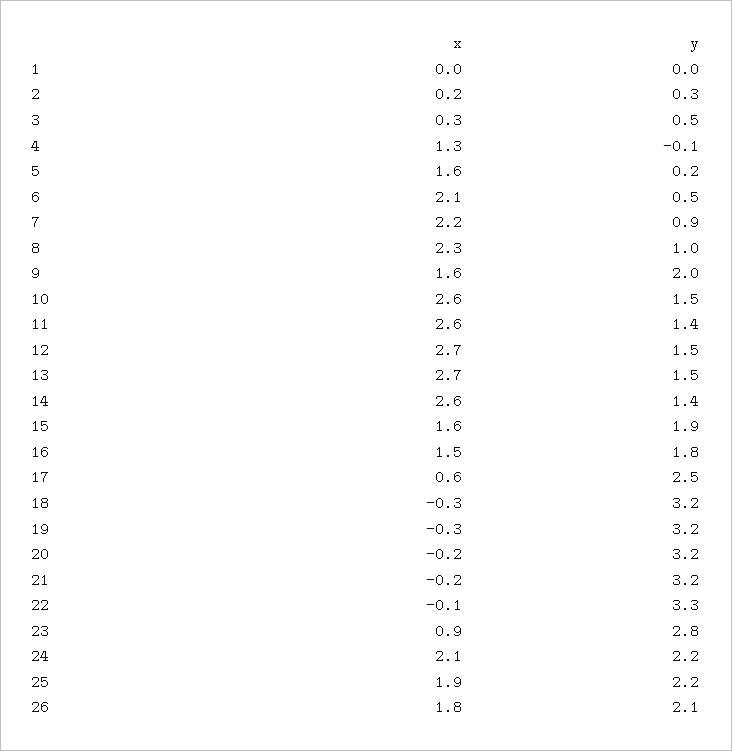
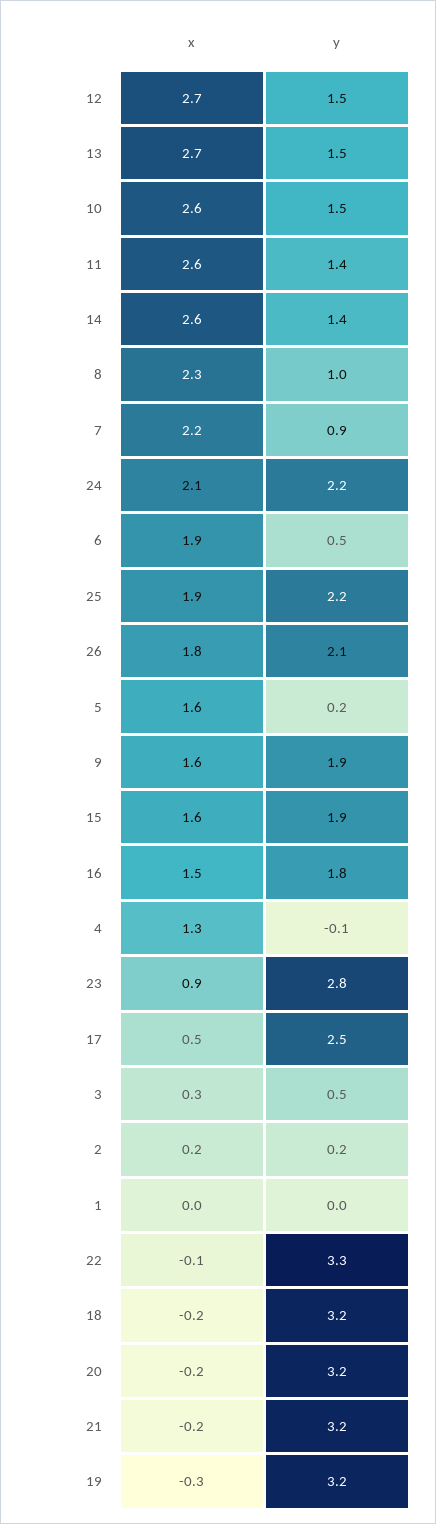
y, 2: 0.3 -> 0.2
x, 6: 2.1 -> 1.9
y, 9: 2 -> 1.9
x, 17: 0.6 -> 0.5
x, 18: -0.3 -> -0.2

